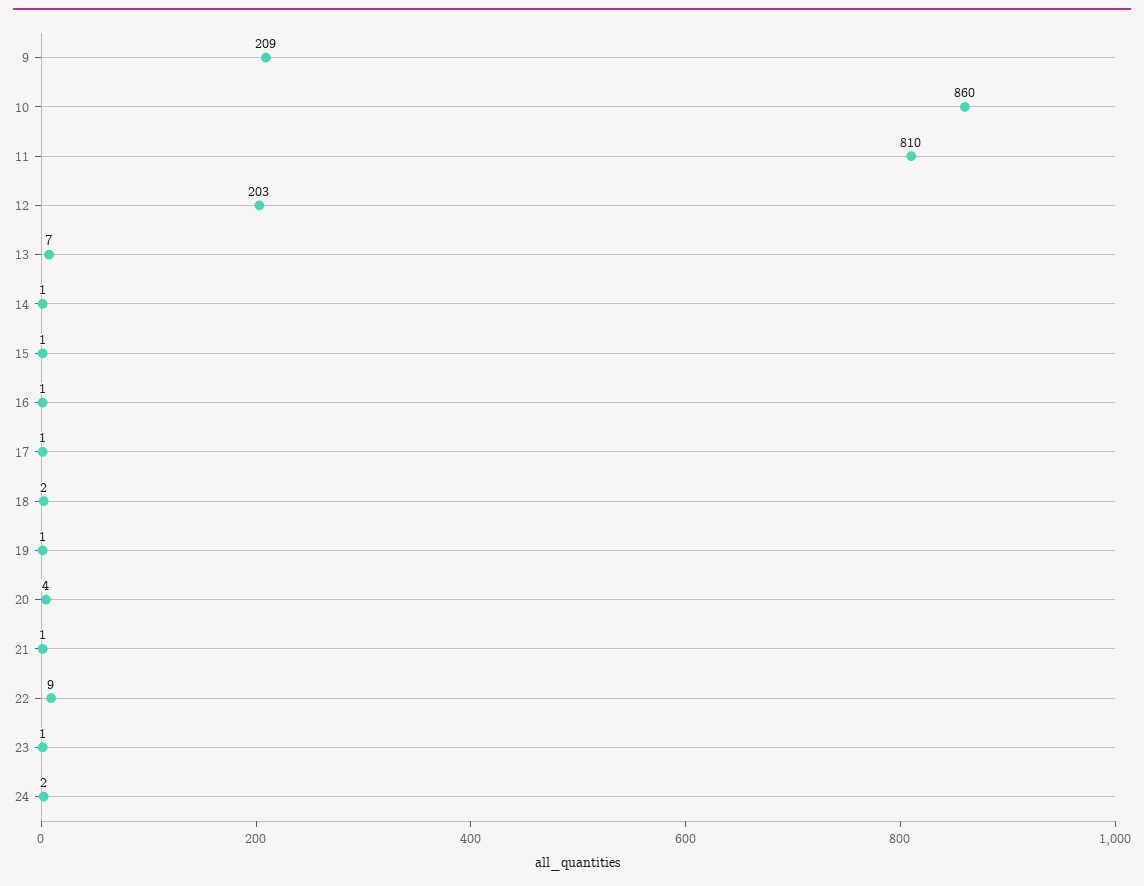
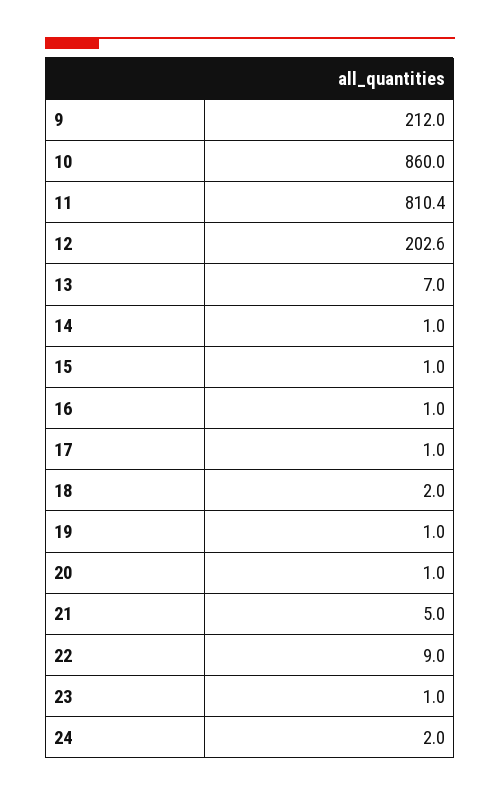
9: 209 -> 212
20: 4 -> 1
21: 1 -> 5

